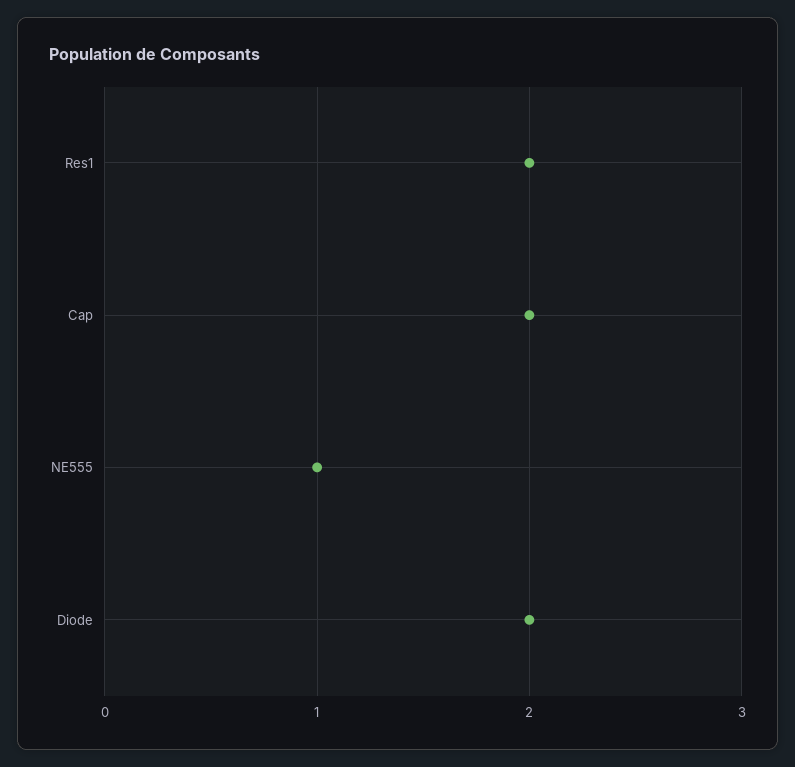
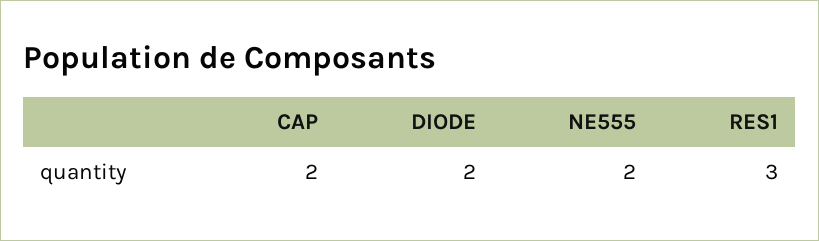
Res1: 2 -> 3
NE555: 1 -> 2

